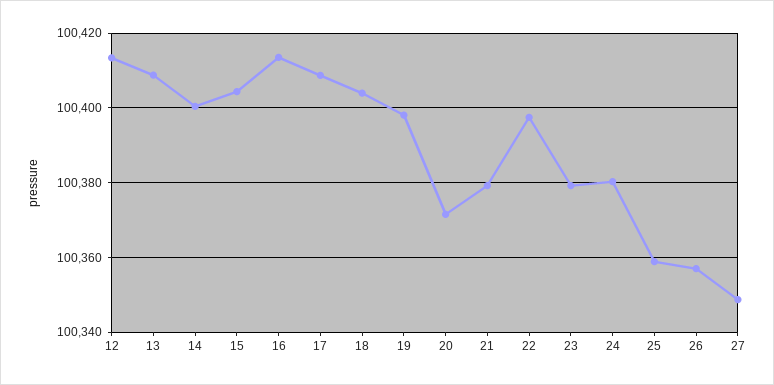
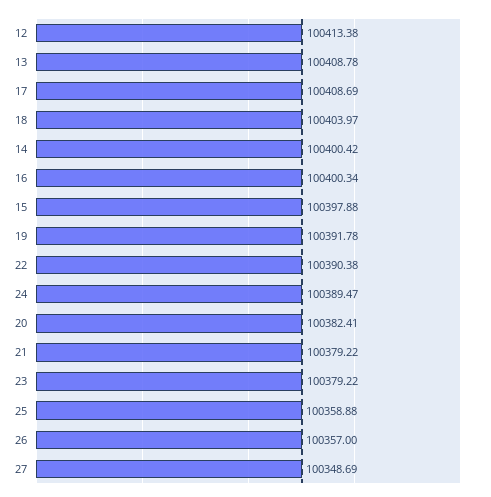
15: 100404 -> 100397.88
16: 100414 -> 100400.34
19: 100398 -> 100391.78
20: 100372 -> 100382.41
22: 100398 -> 100390.38
24: 100380 -> 100389.47

